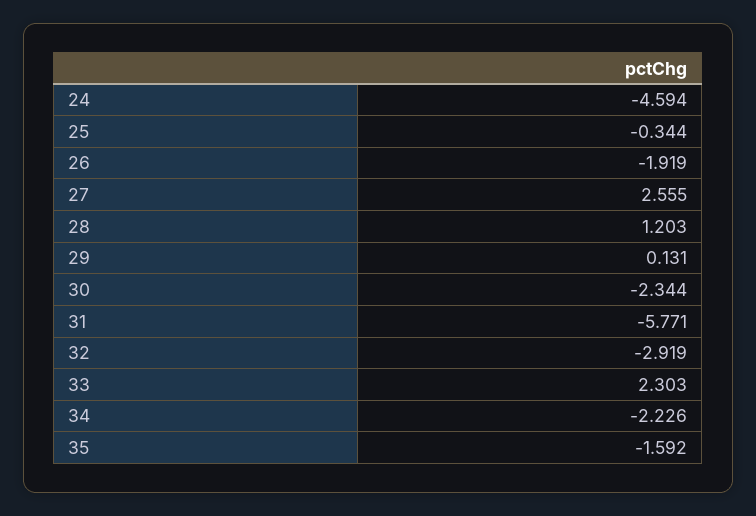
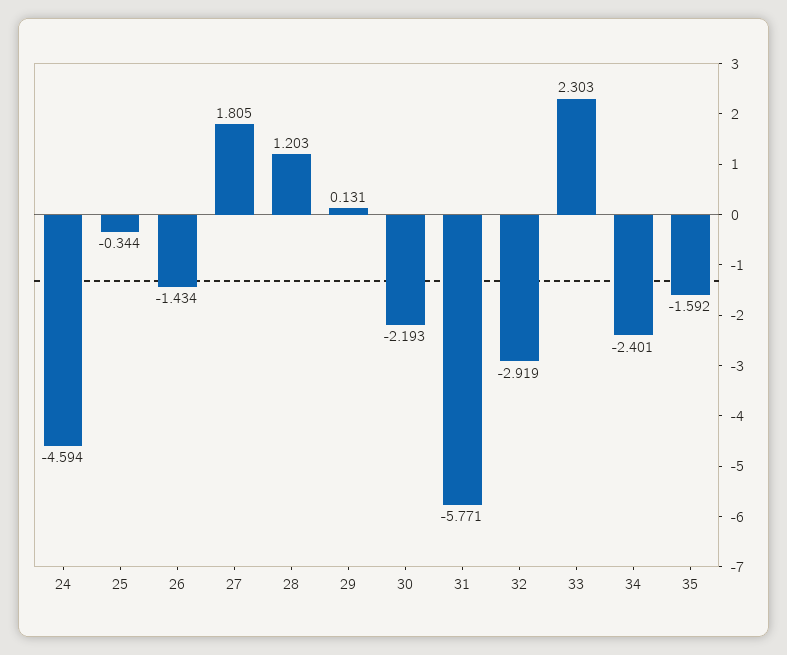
26: -1.919 -> -1.434
27: 2.555 -> 1.805
30: -2.344 -> -2.193
34: -2.226 -> -2.401

